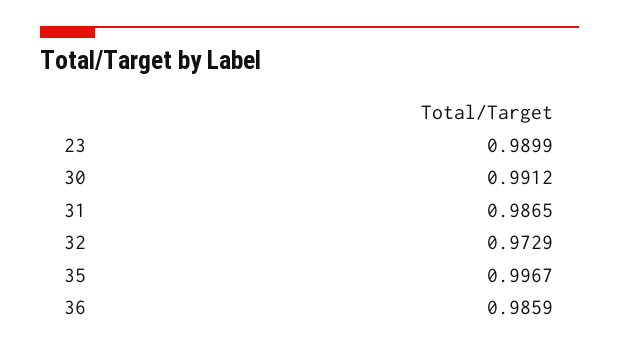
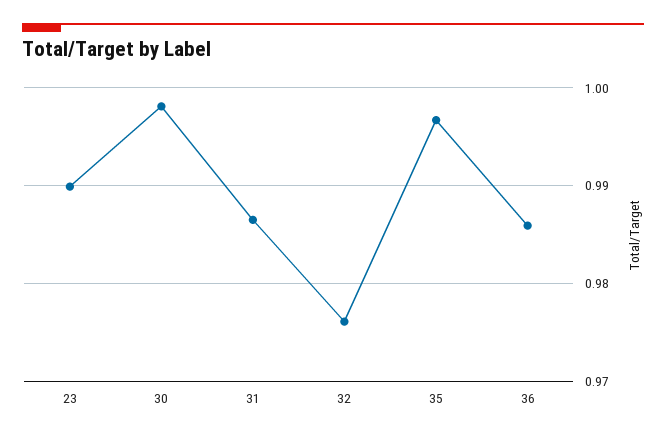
30: 0.9912 -> 0.998
32: 0.9729 -> 0.976

